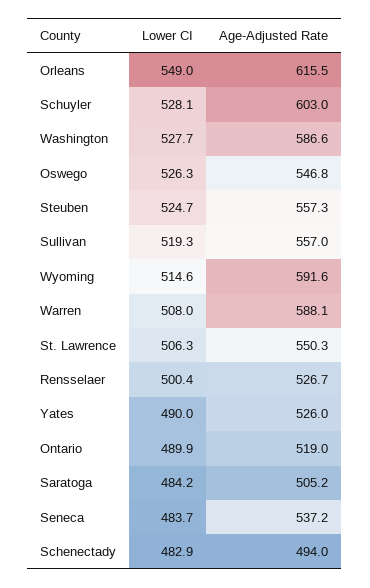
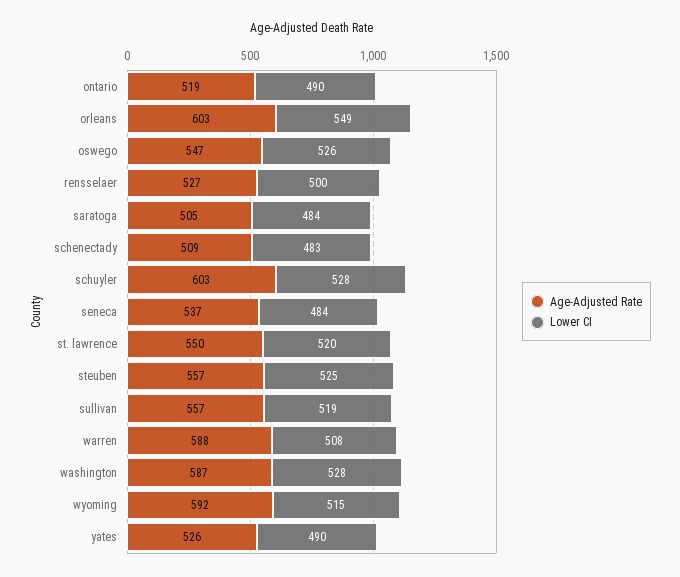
Age-Adjusted Rate, Orleans: 615.5 -> 603
Lower CI, St. Lawrence: 506.3 -> 520
Age-Adjusted Rate, Schenectady: 494 -> 509

